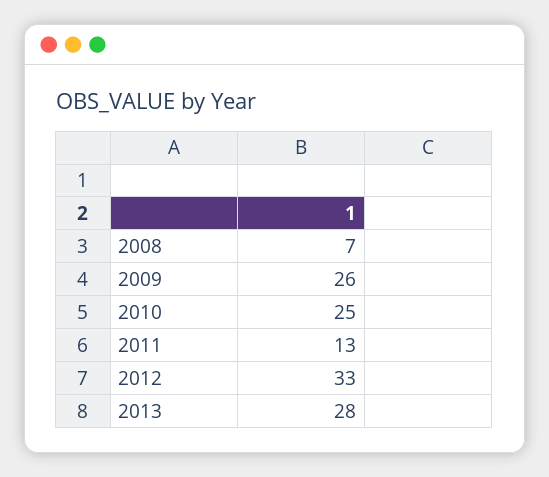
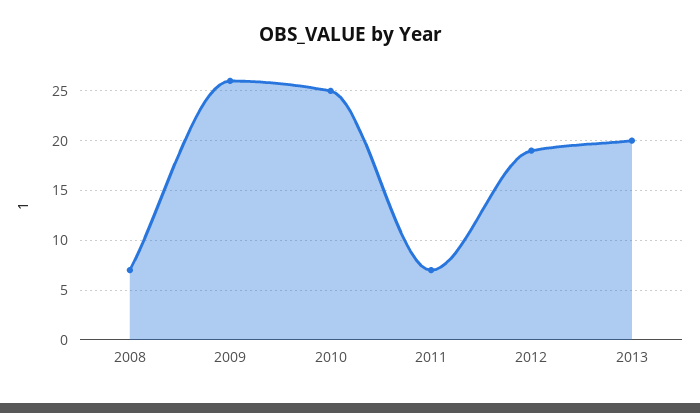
2011: 13 -> 7
2012: 33 -> 19
2013: 28 -> 20

